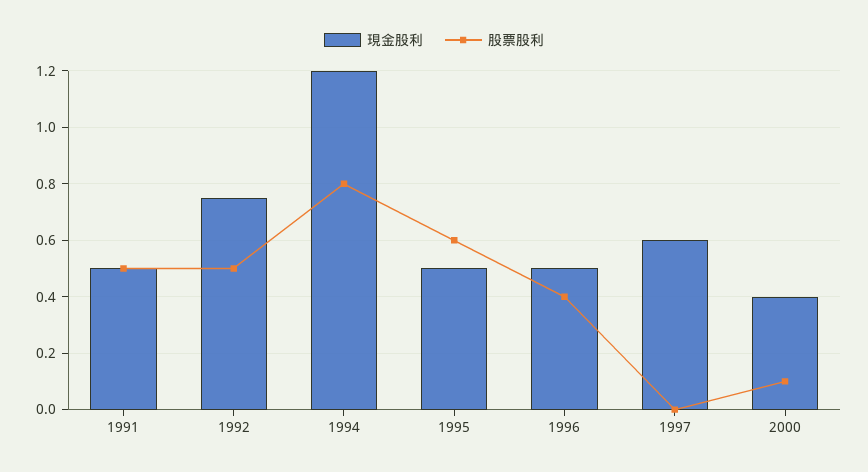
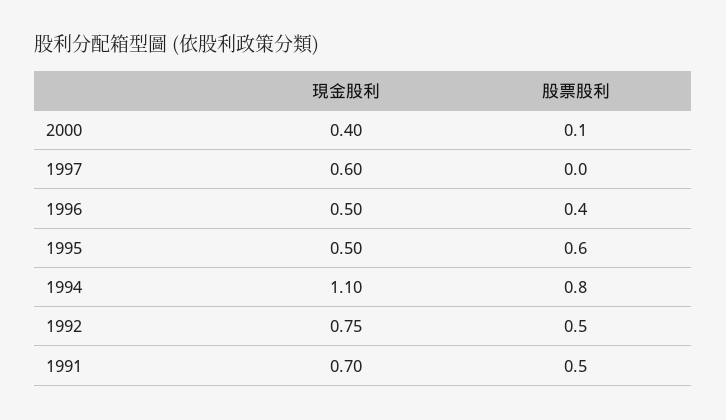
現金股利, 1991: 0.5 -> 0.7
現金股利, 1994: 1.2 -> 1.1

